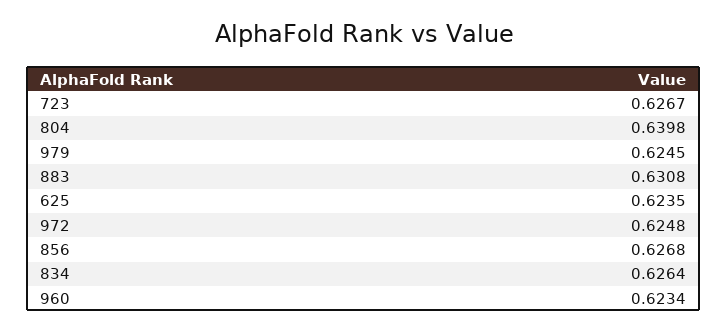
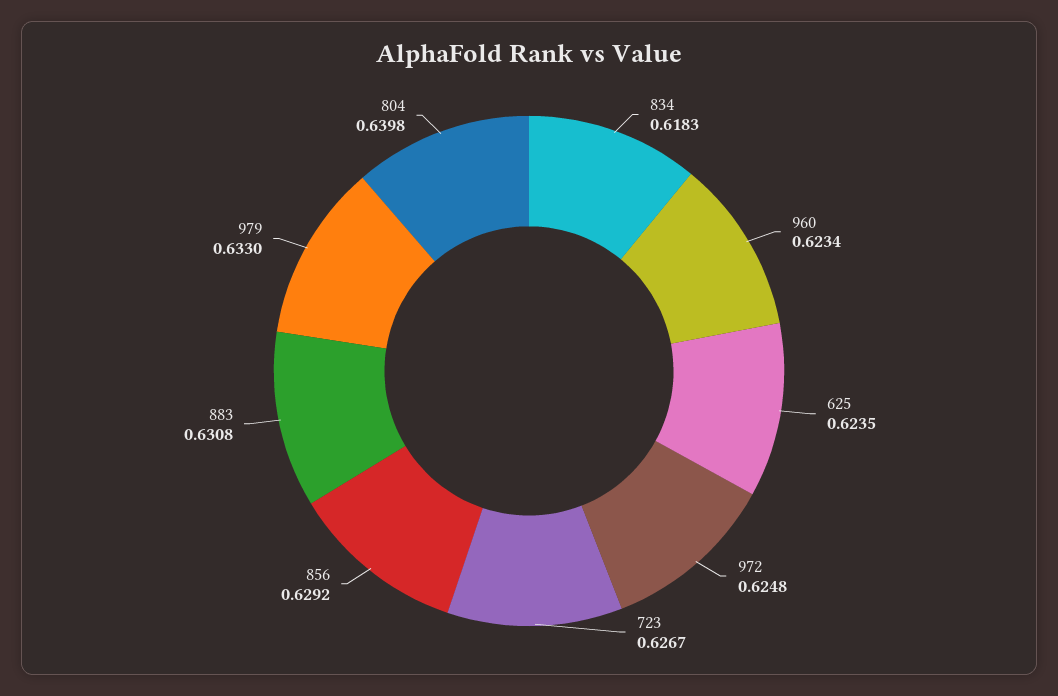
979: 0.6245 -> 0.633
856: 0.6268 -> 0.6292
834: 0.6264 -> 0.6183

